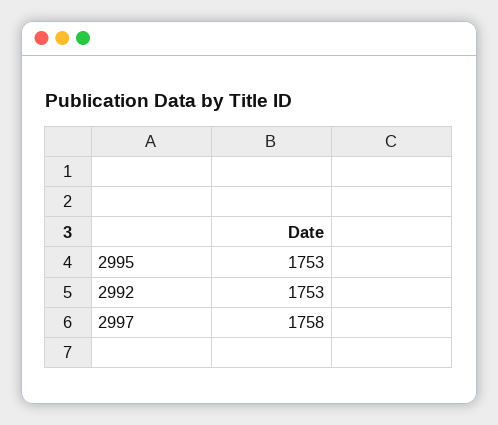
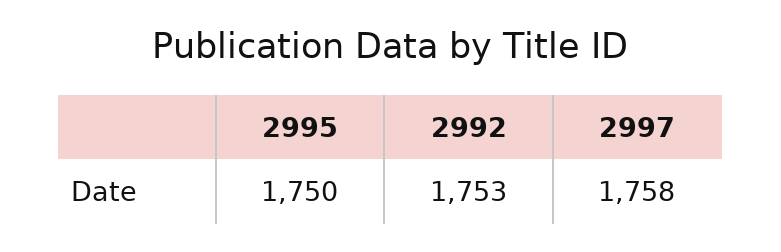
2995: 1753 -> 1750

